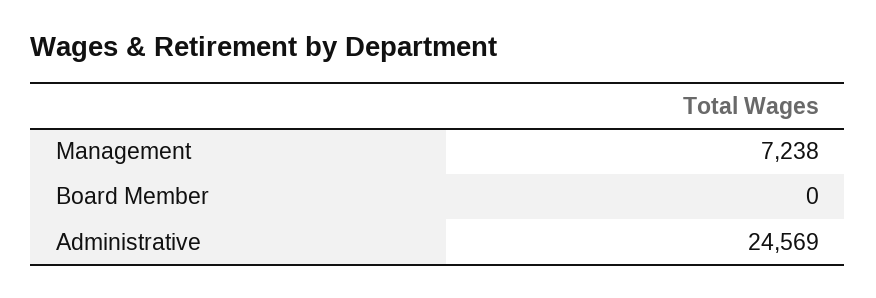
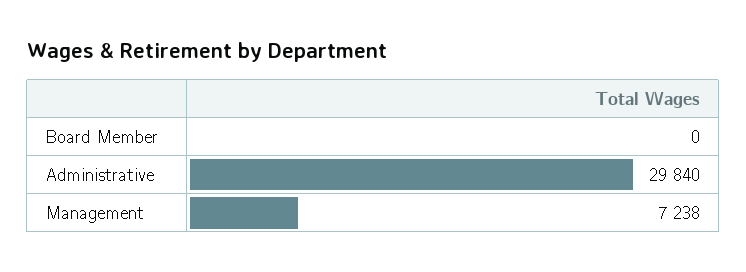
Administrative: 24569 -> 29840

